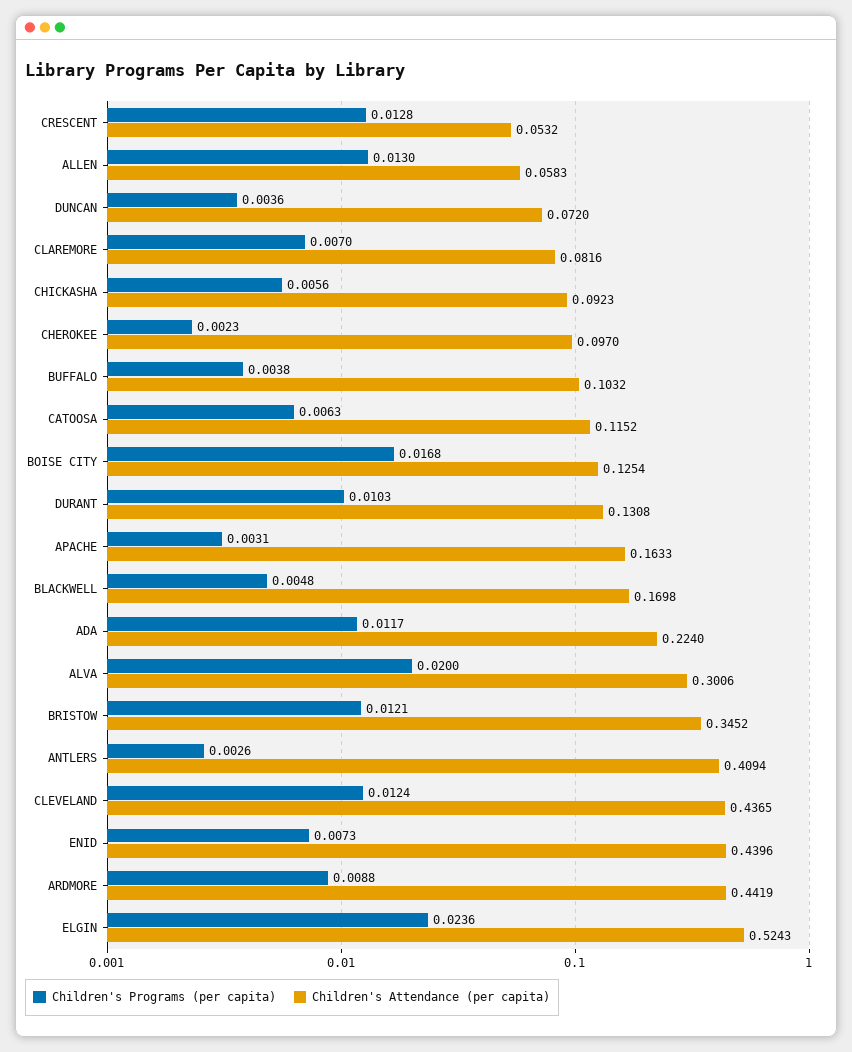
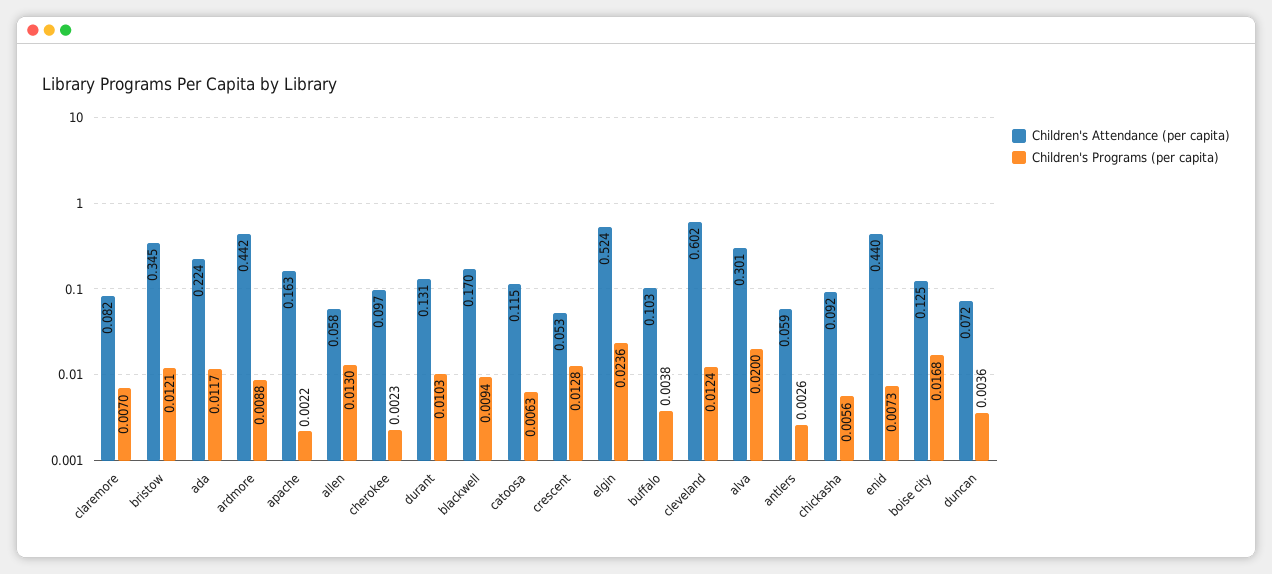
Children's Programs (per capita), APACHE: 0.0031 -> 0.0022
Children's Programs (per capita), BLACKWELL: 0.0048 -> 0.0094
Children's Attendance (per capita), ANTLERS: 0.4094 -> 0.059
Children's Attendance (per capita), CLEVELAND: 0.4365 -> 0.602

